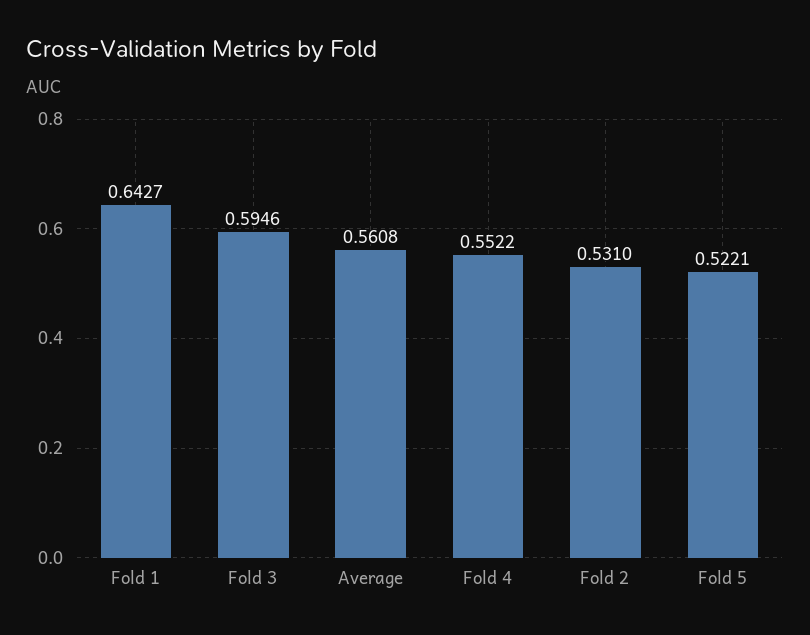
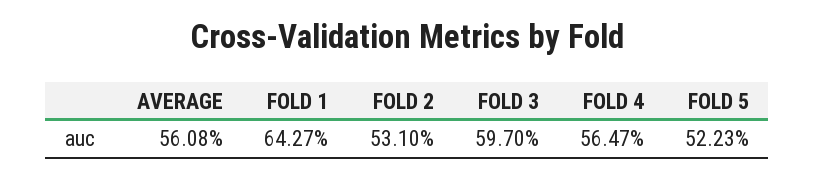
Fold 3: 0.5946 -> 0.597
Fold 4: 0.5522 -> 0.5647
Fold 5: 0.5221 -> 0.5223

